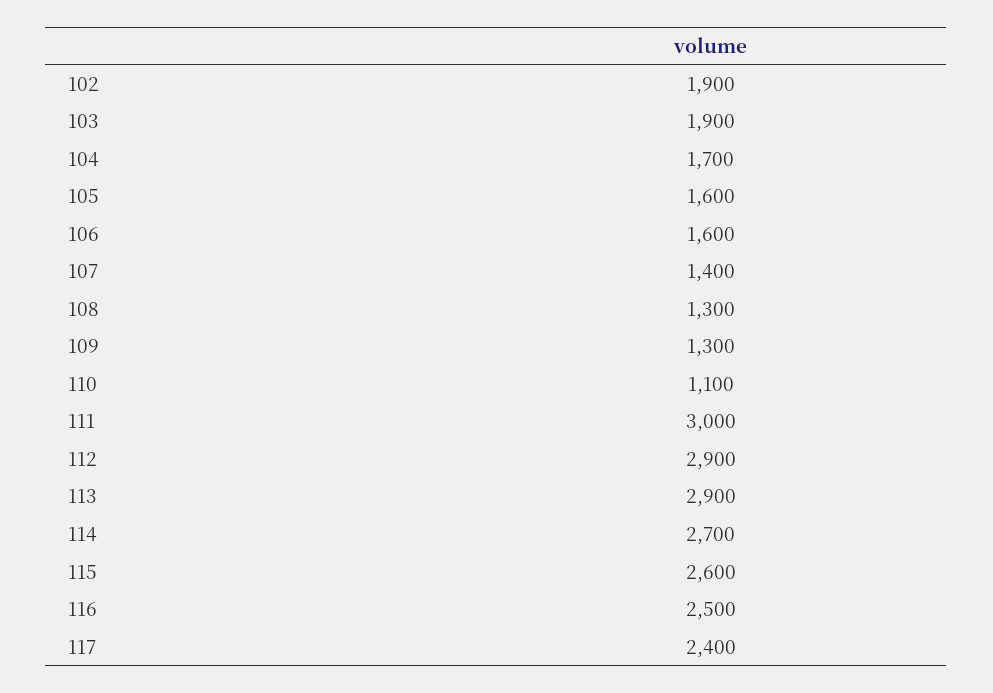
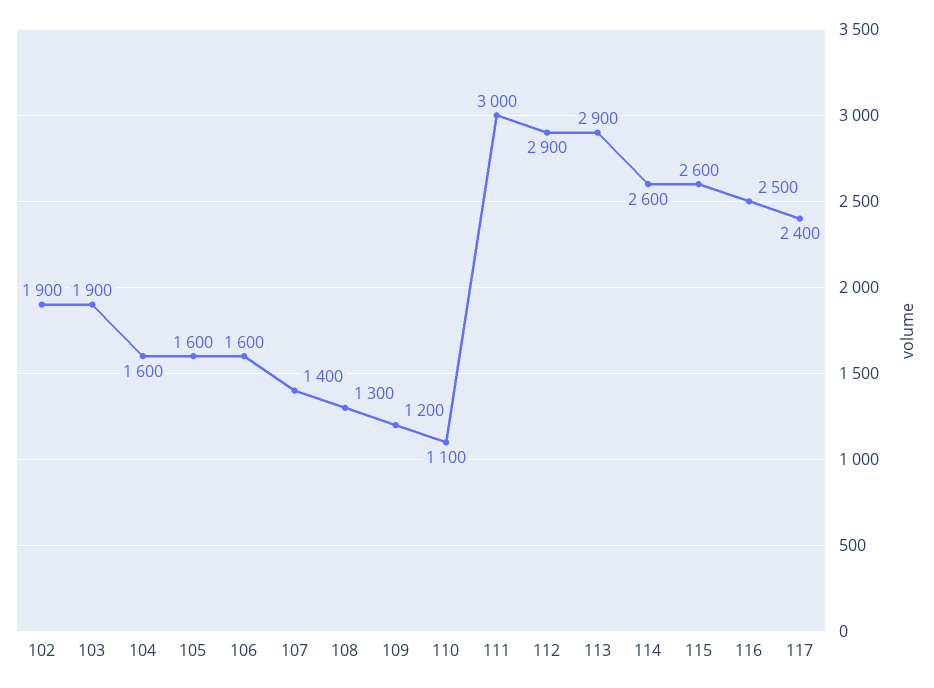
104: 1700 -> 1600
109: 1300 -> 1200
114: 2700 -> 2600

